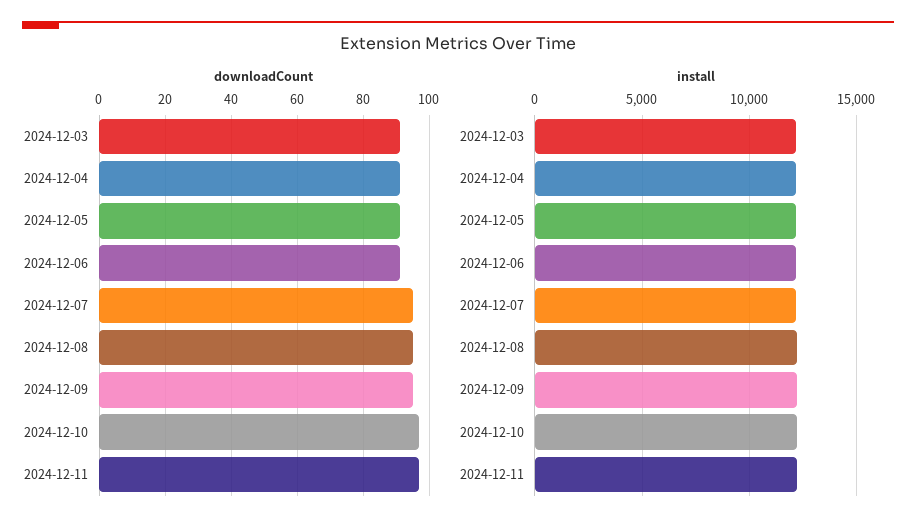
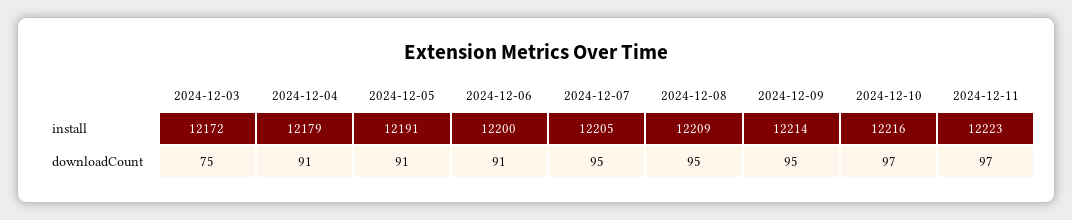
downloadCount, 2024-12-03: 90 -> 75

